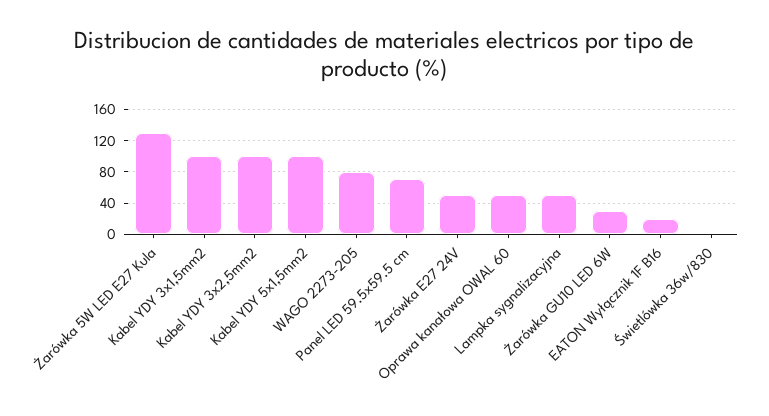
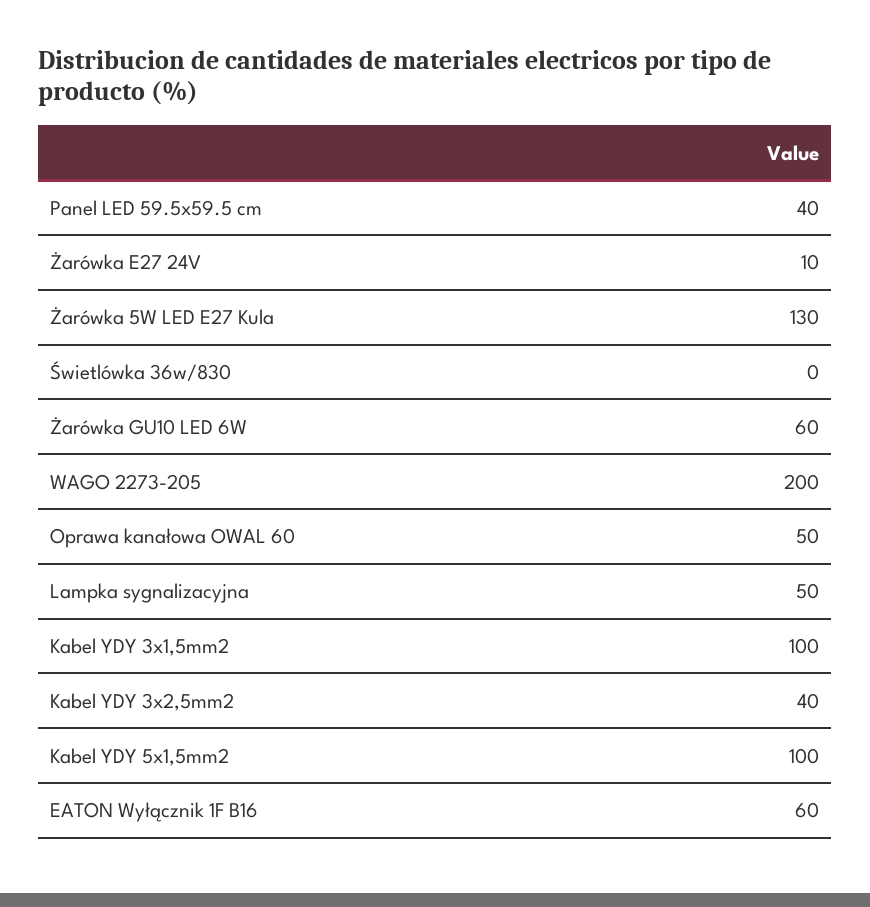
Kabel YDY 3x2,5mm2: 100 -> 40
WAGO 2273-205: 80 -> 200
Panel LED 59.5x59.5 cm: 70 -> 40
Żarówka E27 24V: 50 -> 10
Żarówka GU10 LED 6W: 30 -> 60
EATON Wyłącznik 1F B16: 20 -> 60

